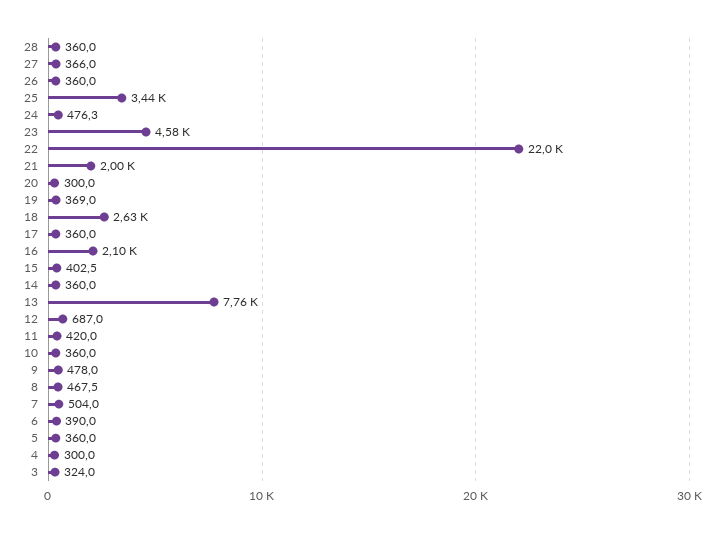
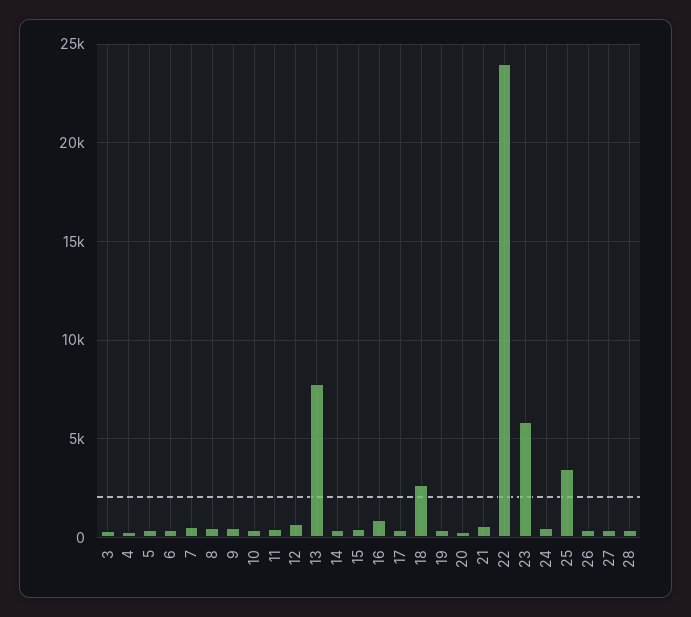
23: 4580 -> 6000
22: 22000 -> 24000
21: 2000 -> 500
16: 2100 -> 1000

